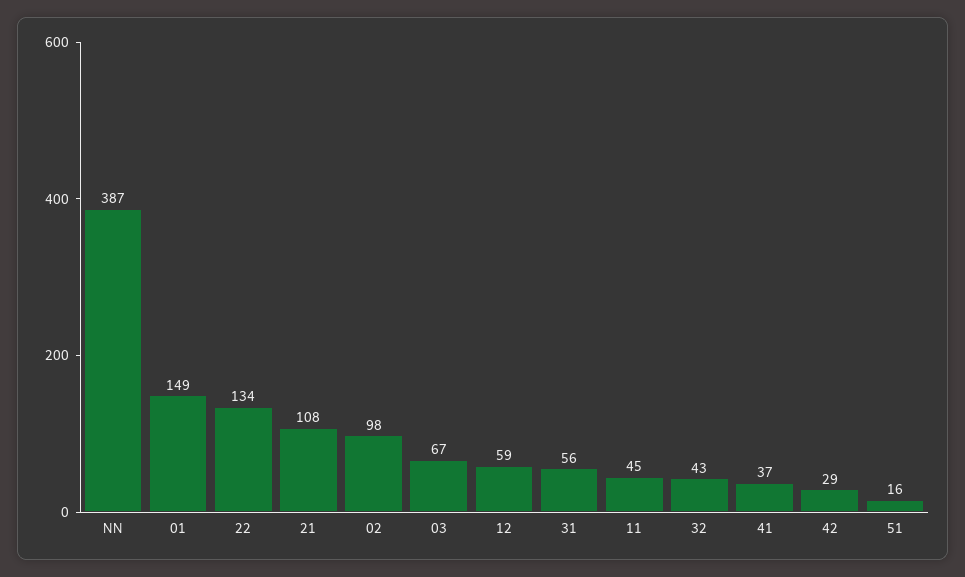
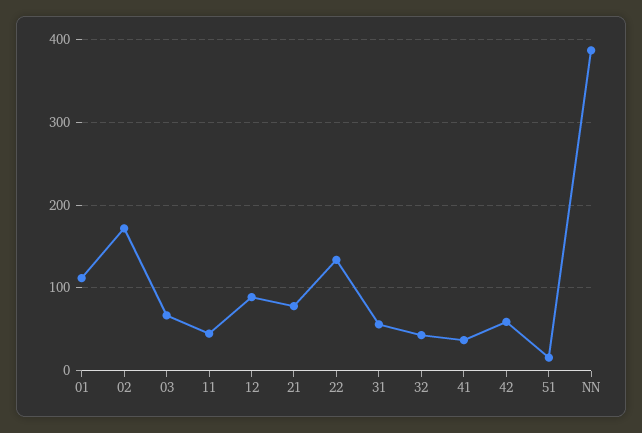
01: 149 -> 110
21: 108 -> 80
02: 98 -> 170
12: 59 -> 90
42: 29 -> 60

